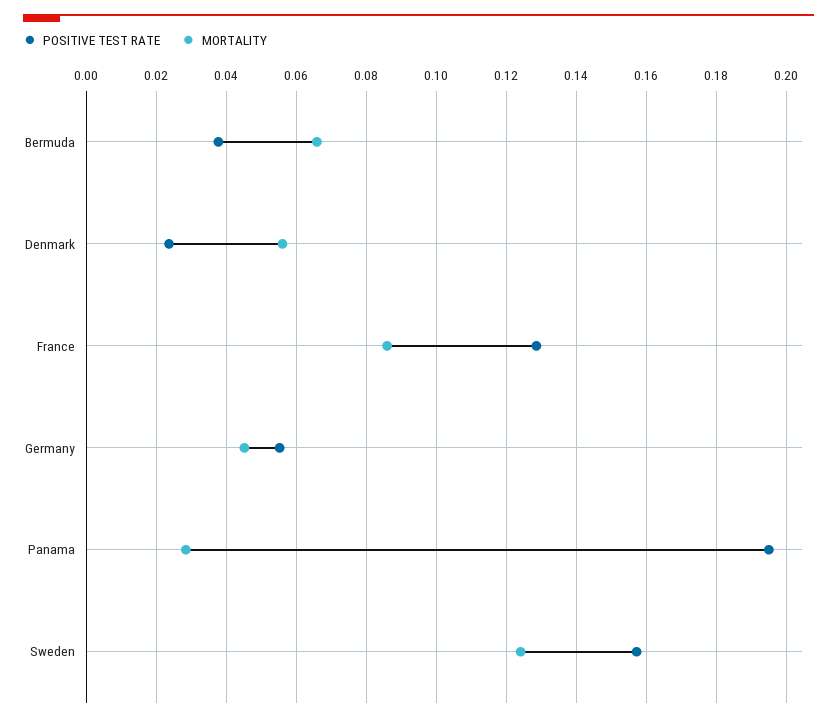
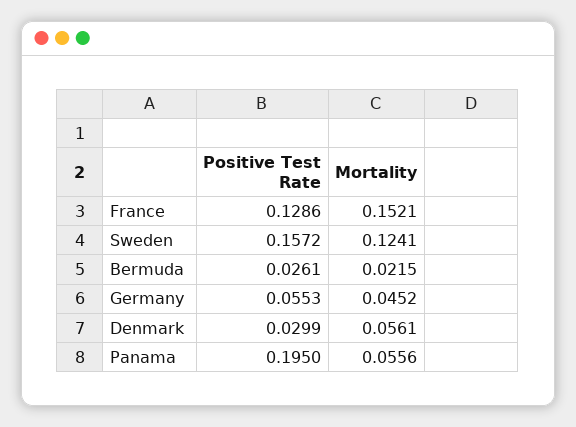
POSITIVE TEST RATE, Bermuda: 0.038 -> 0.0261
MORTALITY, Bermuda: 0.066 -> 0.0215
POSITIVE TEST RATE, Denmark: 0.024 -> 0.0299
MORTALITY, France: 0.086 -> 0.1521
MORTALITY, Panama: 0.028 -> 0.0556

